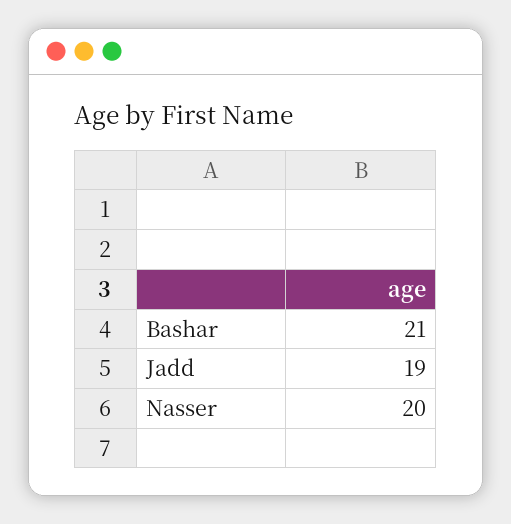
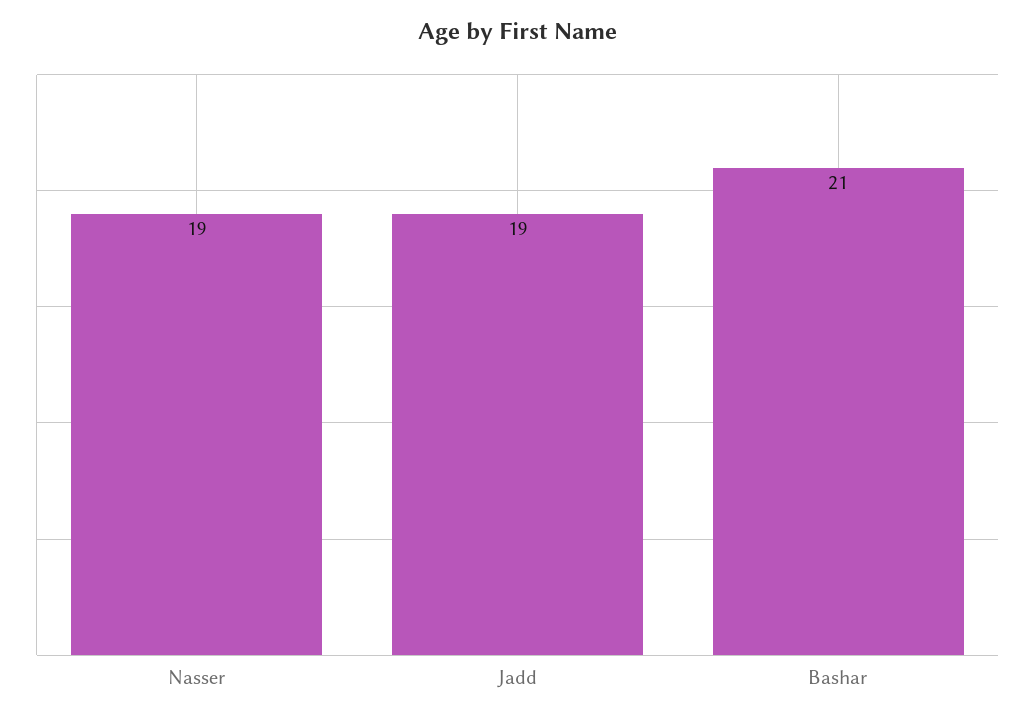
Nasser: 20 -> 19

